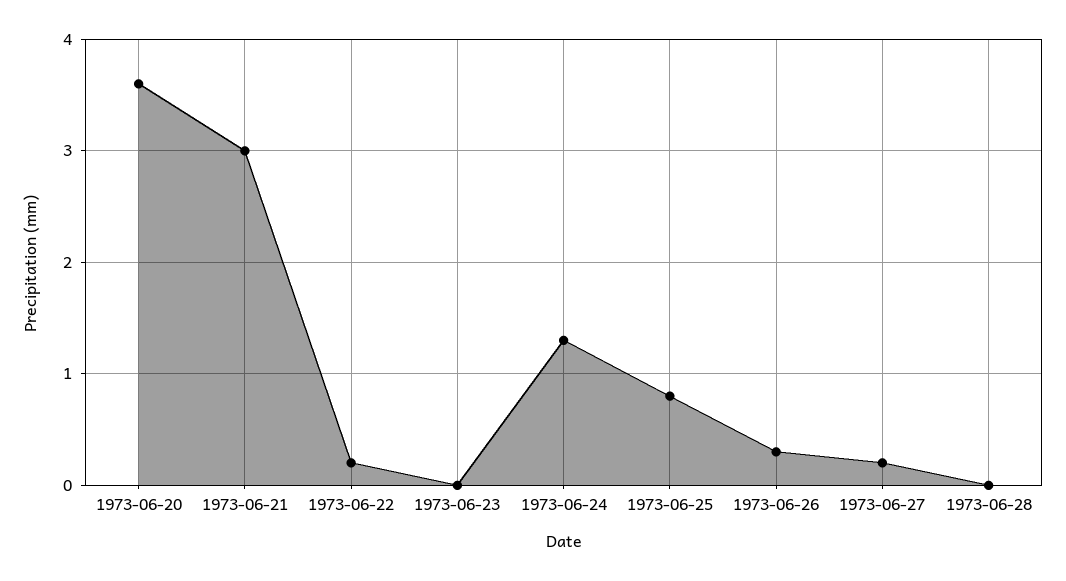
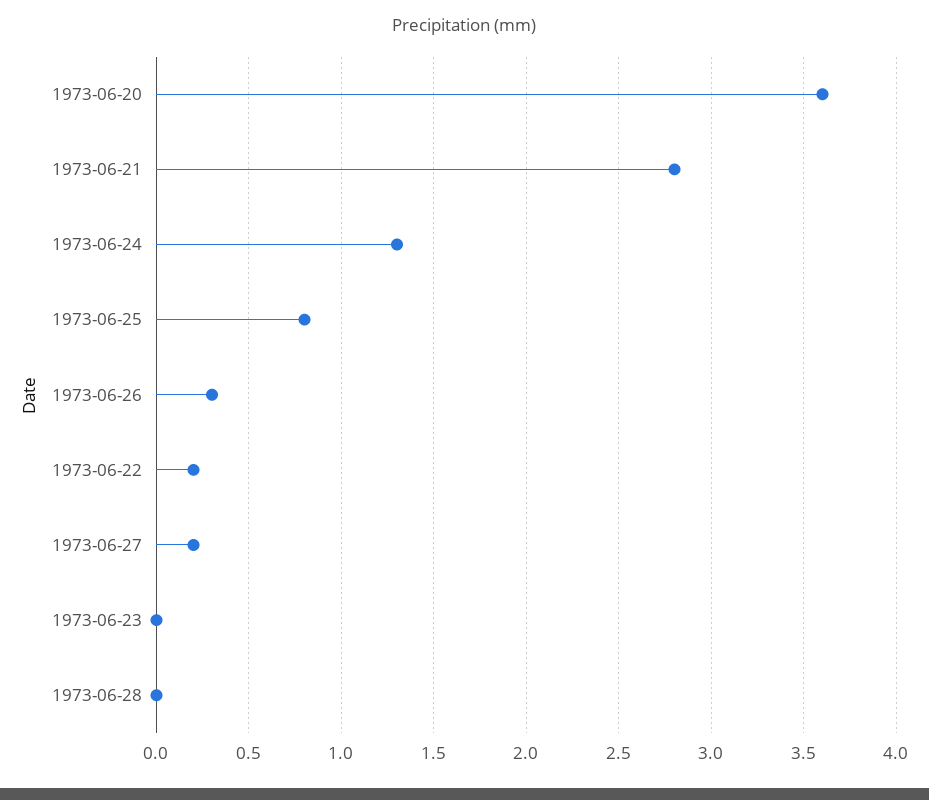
1973-06-21: 3 -> 2.8

